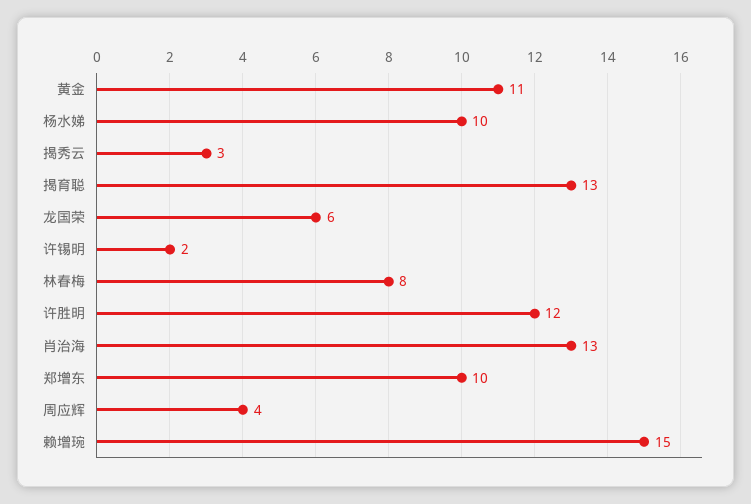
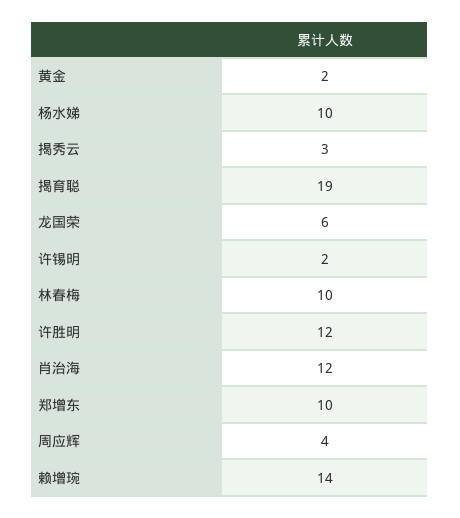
黄金: 11 -> 2
揭育聪: 13 -> 19
林春梅: 8 -> 10
肖治海: 13 -> 12
赖增琬: 15 -> 14

